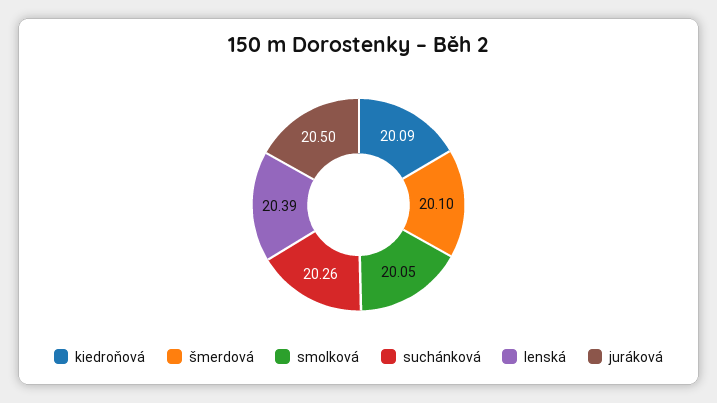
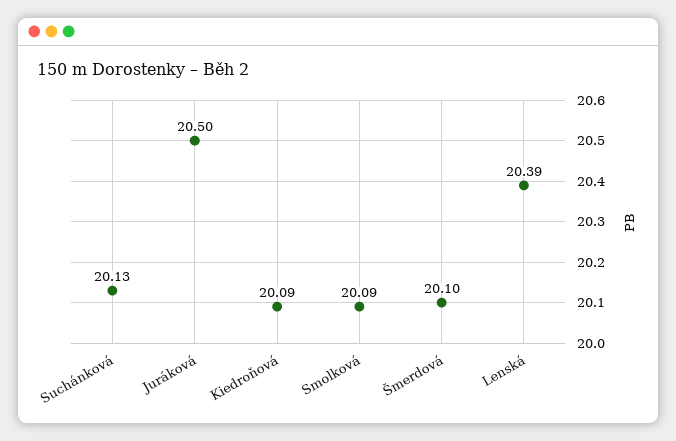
smolková: 20.05 -> 20.09
suchánková: 20.26 -> 20.13

